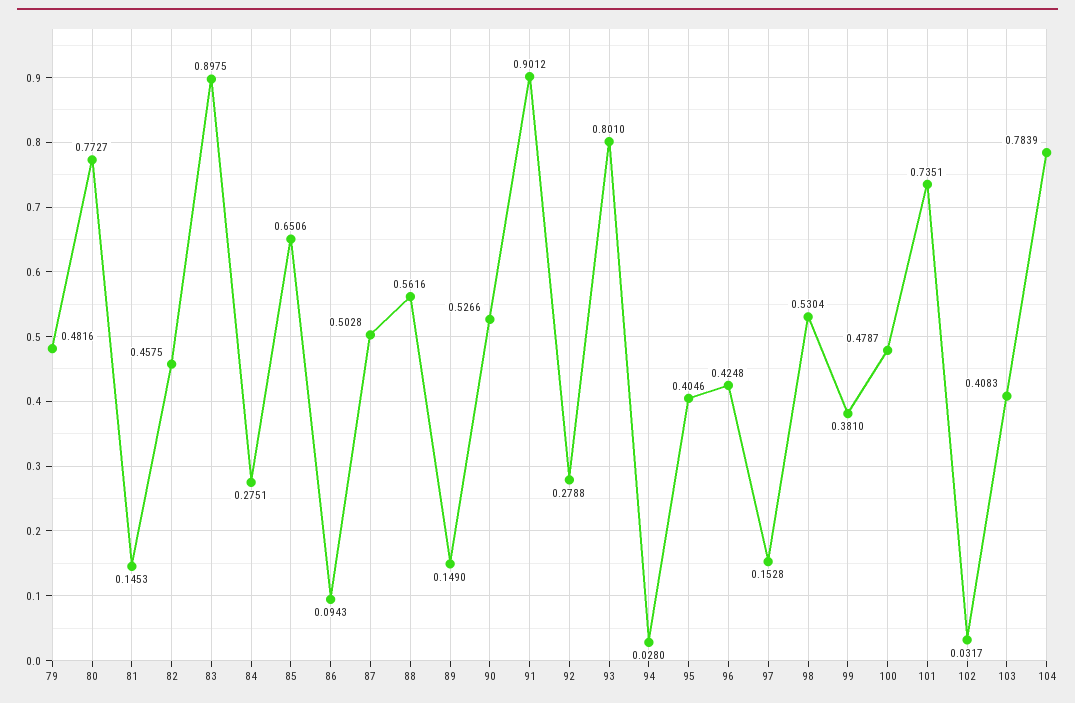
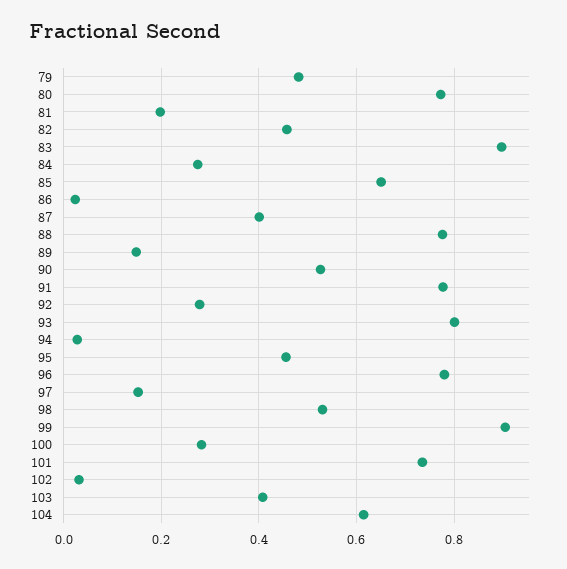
81: 0.1453 -> 0.2
86: 0.0943 -> 0.02
87: 0.5028 -> 0.4
88: 0.5616 -> 0.78
91: 0.9012 -> 0.78
95: 0.4046 -> 0.46
96: 0.4248 -> 0.78
99: 0.381 -> 0.9
100: 0.4787 -> 0.28
104: 0.7839 -> 0.62

